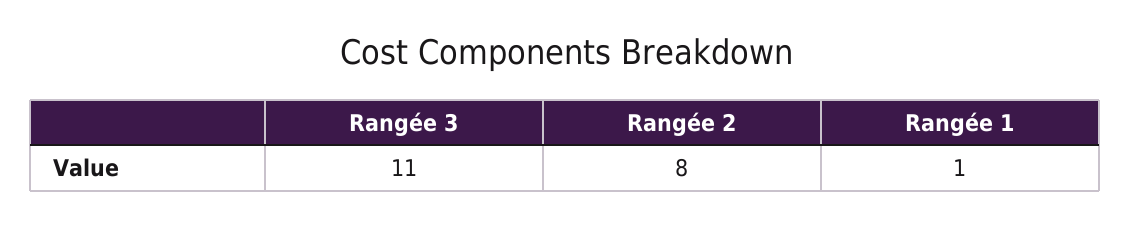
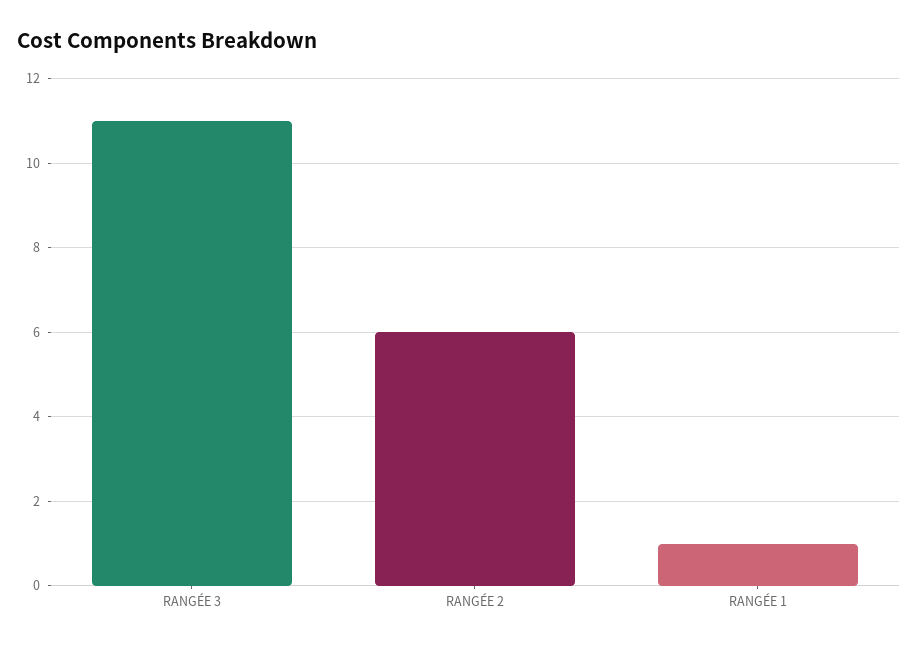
Rangée 2: 8 -> 6

